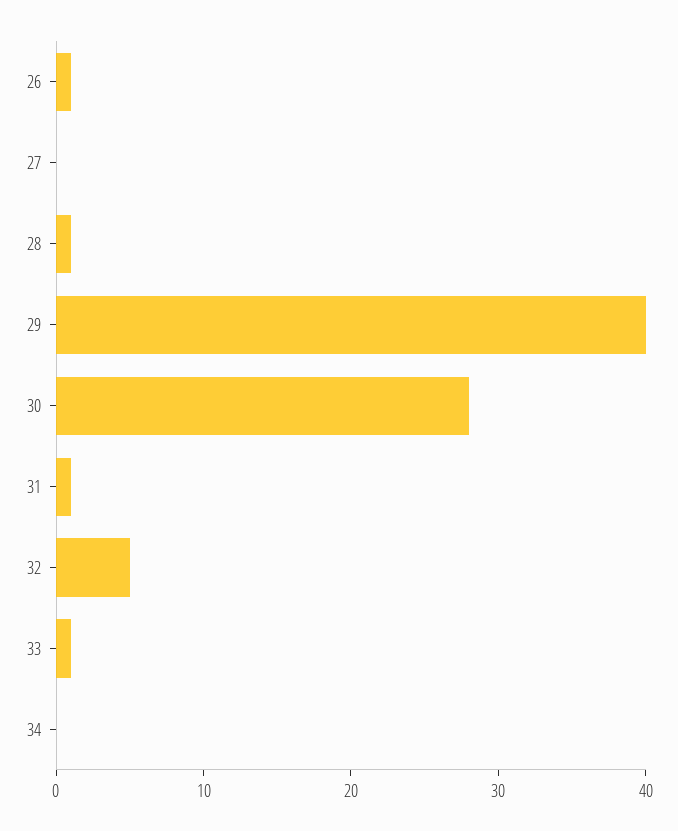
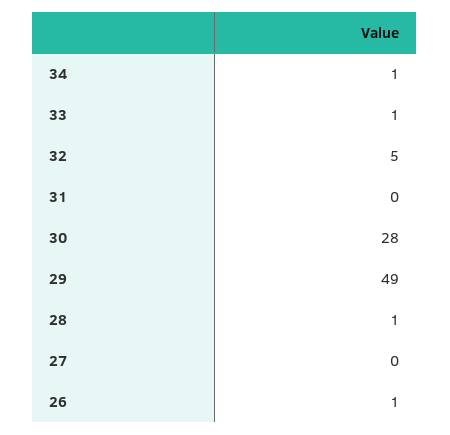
29: 40 -> 49
31: 1 -> 0
34: 0 -> 1

